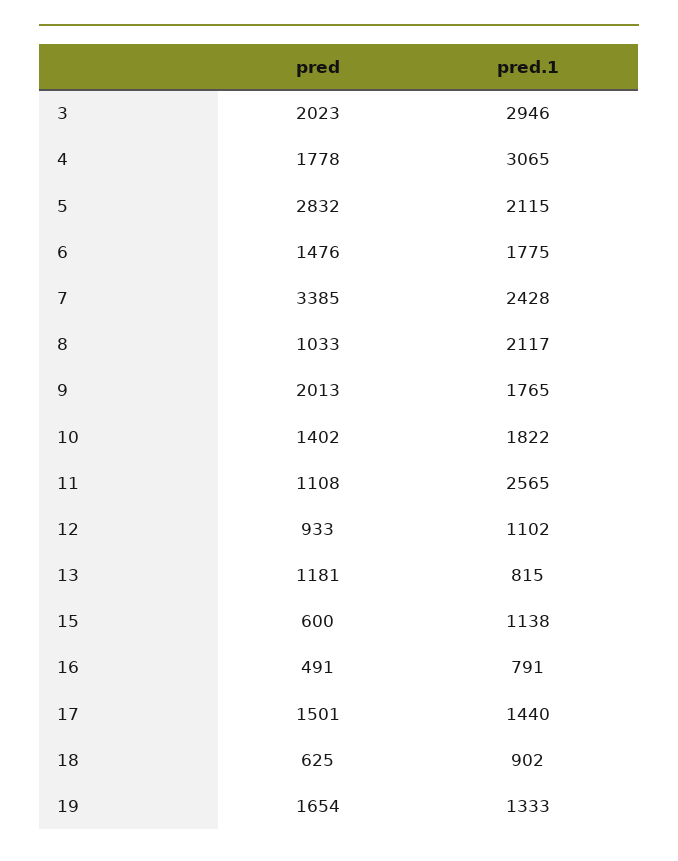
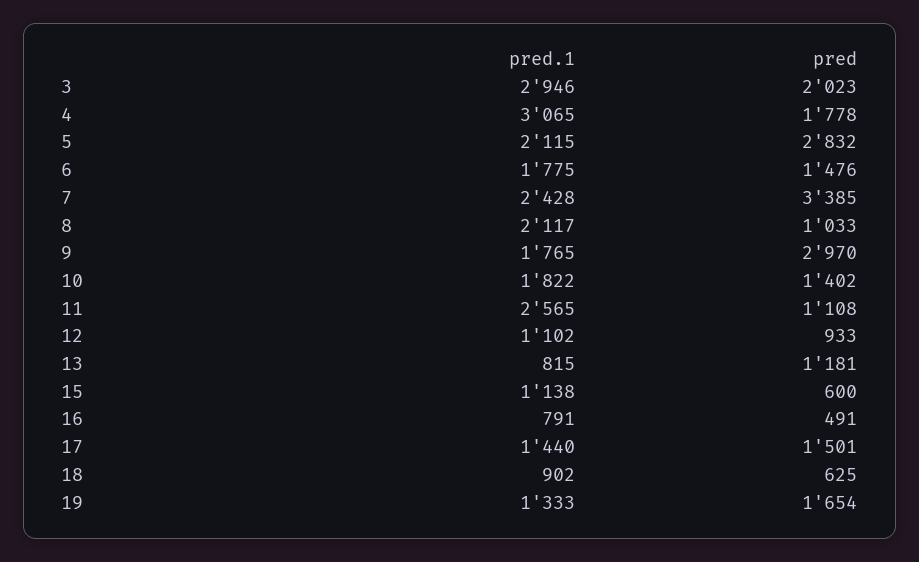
pred, 9: 2013 -> 2970

